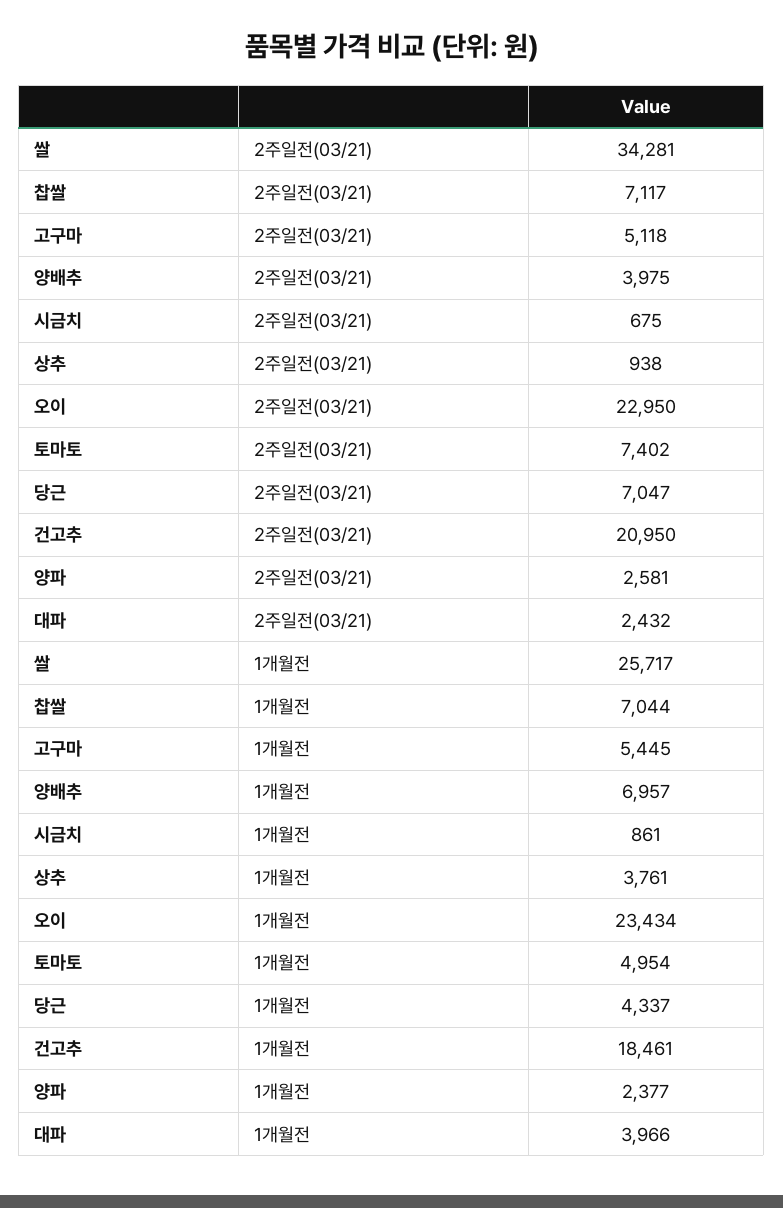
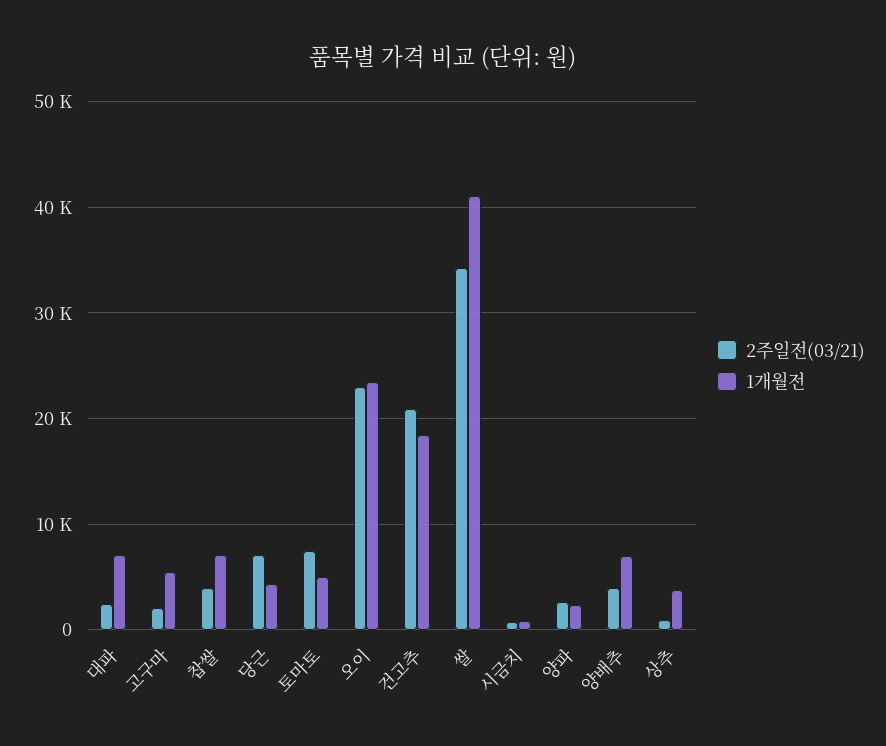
2주일전(03/21), 찹쌀: 7117 -> 4000
2주일전(03/21), 고구마: 5118 -> 2000
1개월전, 쌀: 25717 -> 41000
1개월전, 대파: 3966 -> 7000

